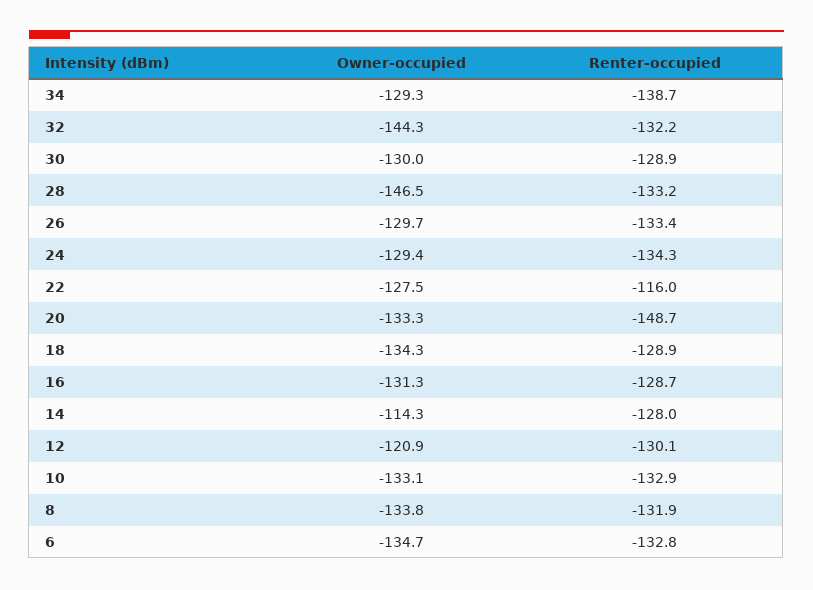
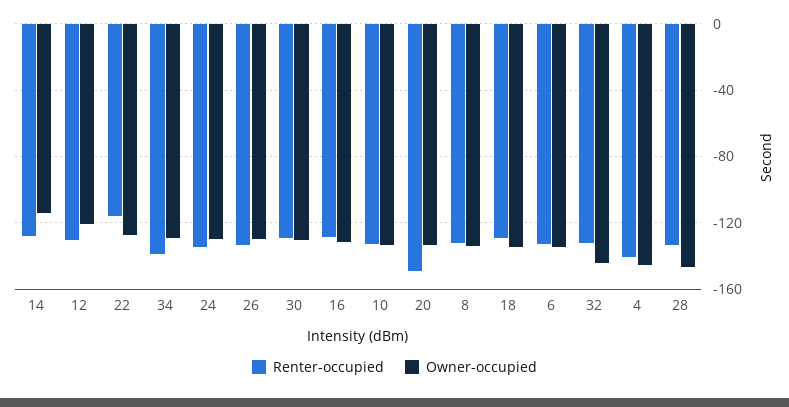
Renter-occupied, 4: none -> -140
Owner-occupied, 4: none -> -145

